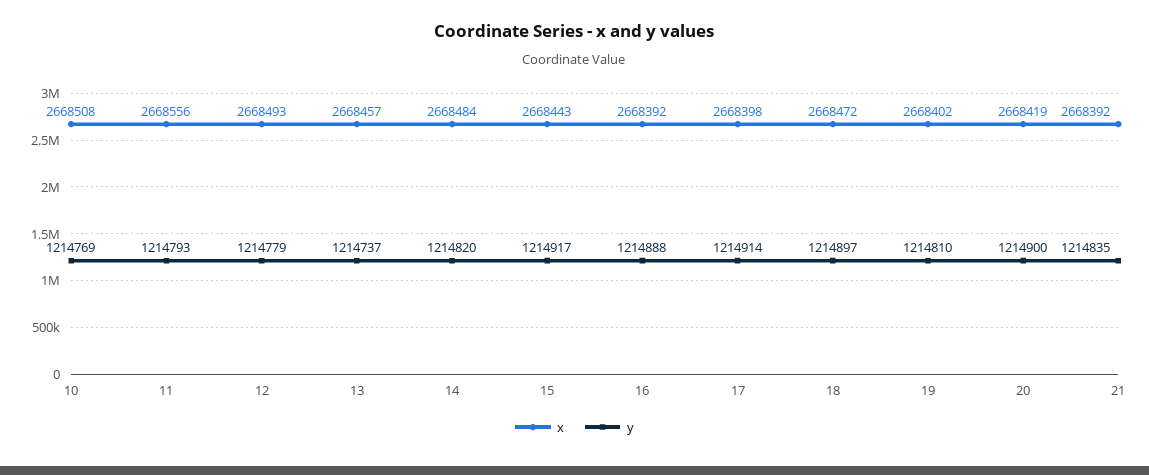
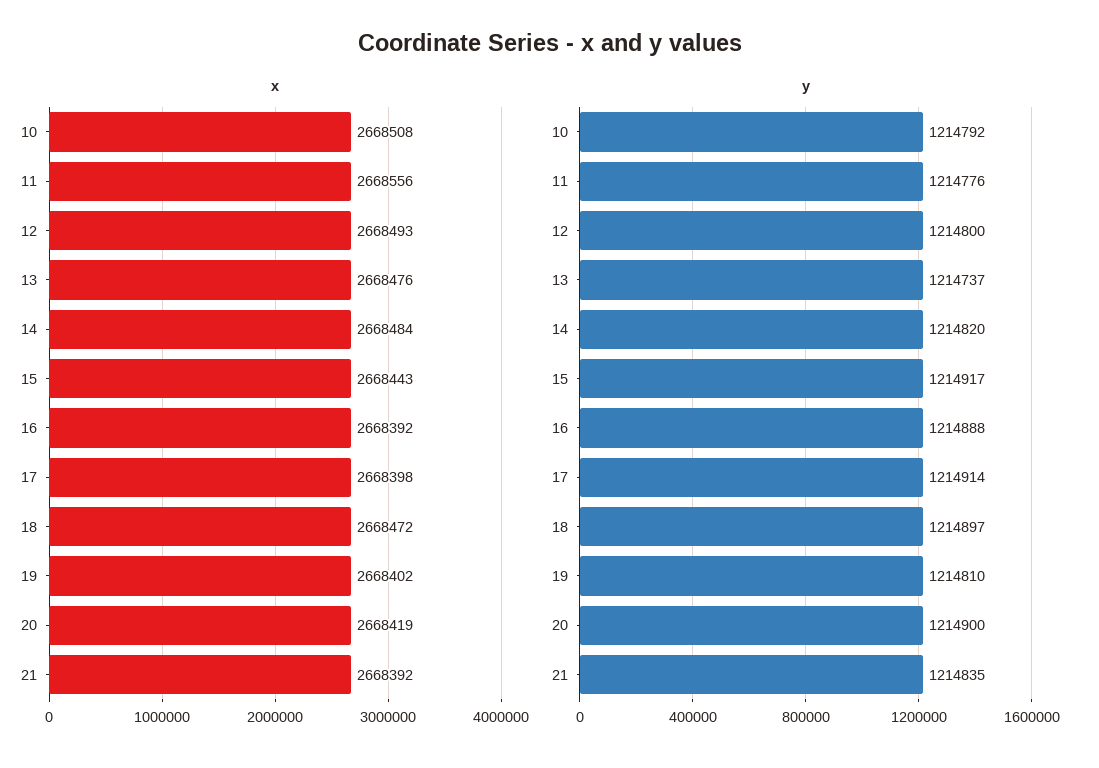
y, 10: 1214769 -> 1214792
y, 11: 1214793 -> 1214776
y, 12: 1214779 -> 1214800
x, 13: 2668457 -> 2668476

